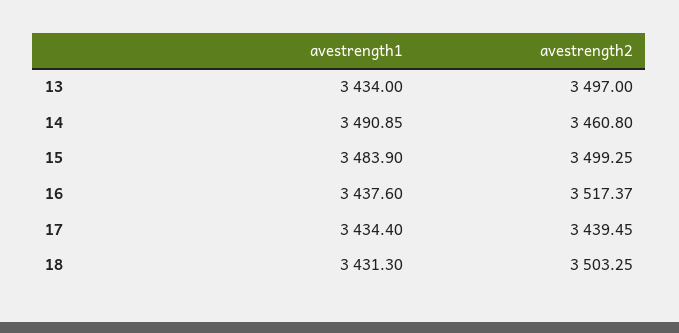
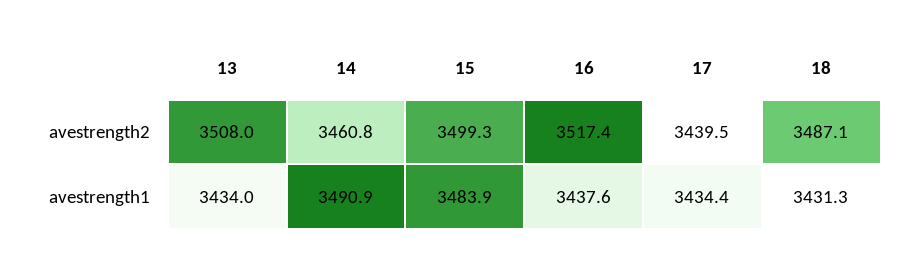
avestrength2, 13: 3497 -> 3508
avestrength2, 18: 3503.25 -> 3487.1

